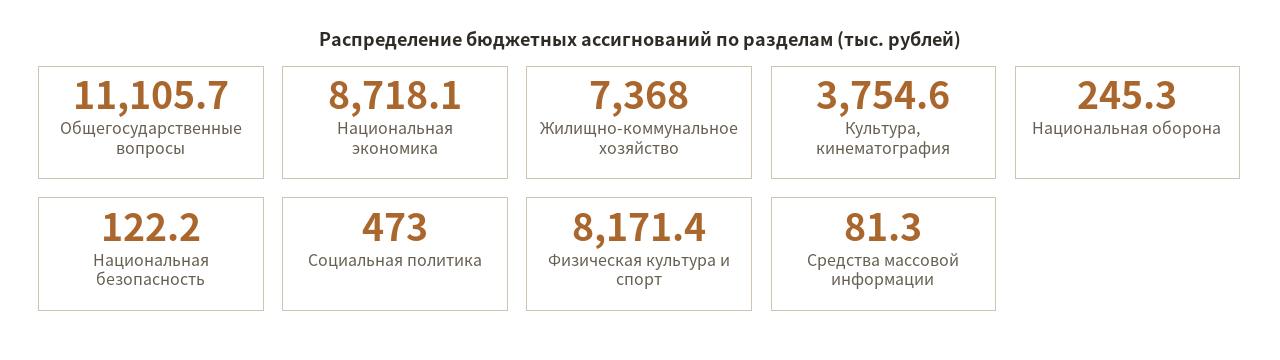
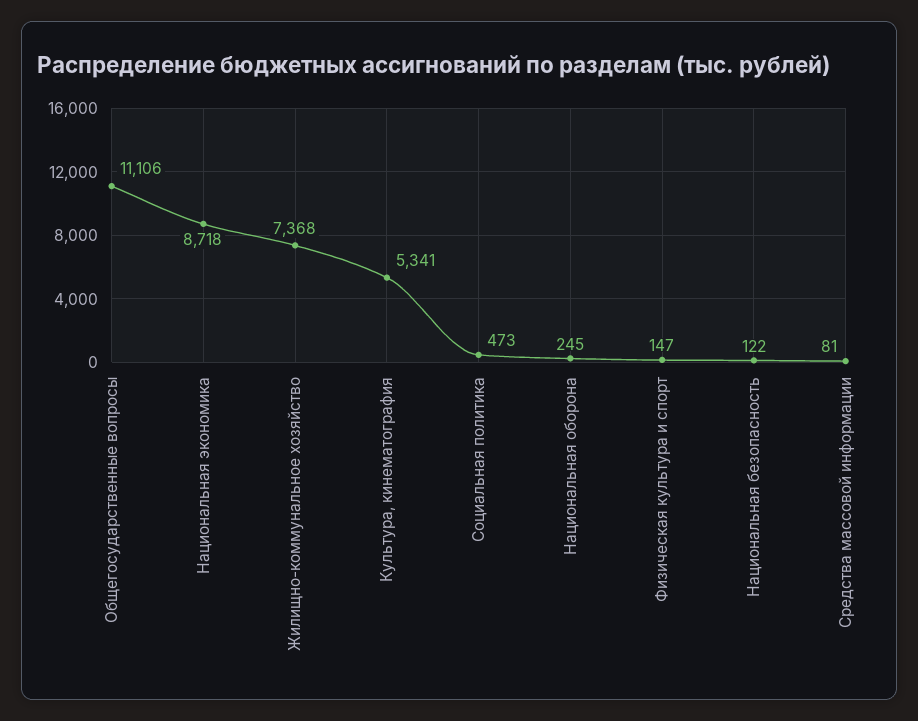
Культура, кинематография: 3754.6 -> 5341
Физическая культура и спорт: 8171.4 -> 147

